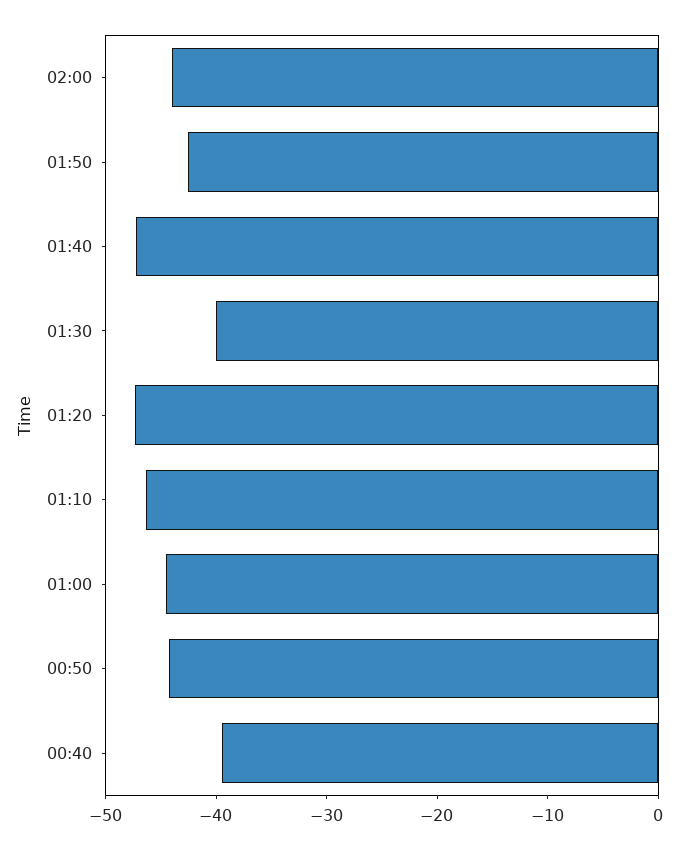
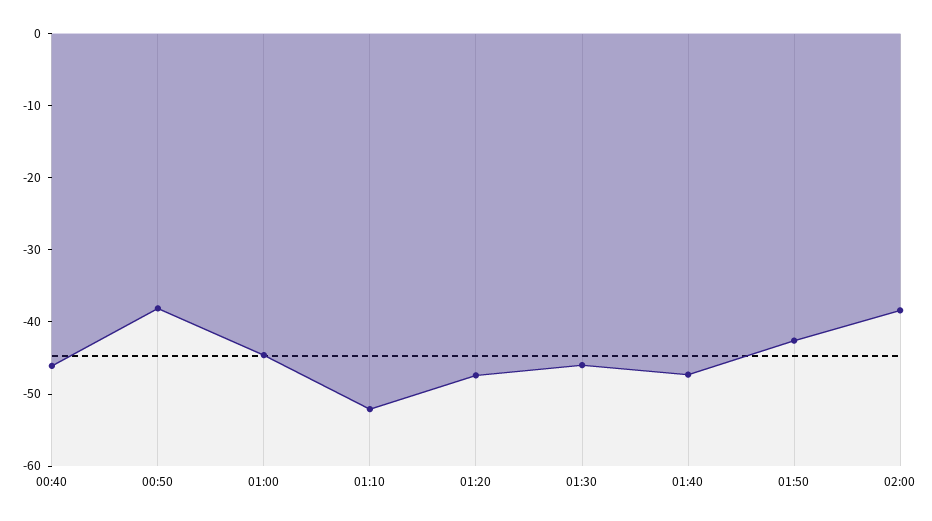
02:00: -44 -> -38
01:30: -40 -> -46
01:10: -46 -> -52
00:50: -44 -> -38
00:40: -40 -> -46

